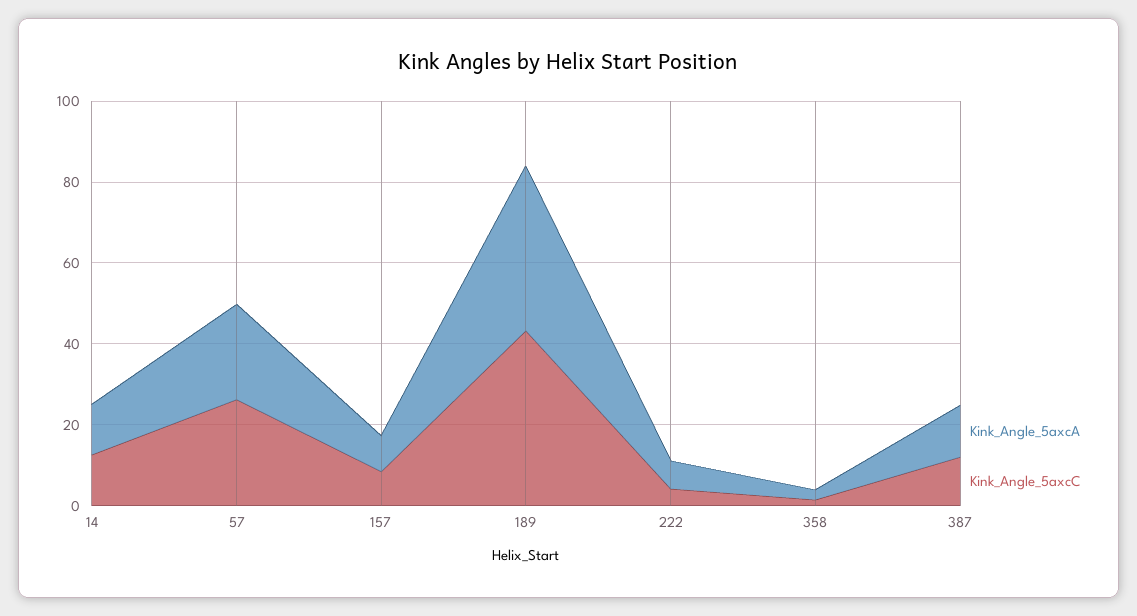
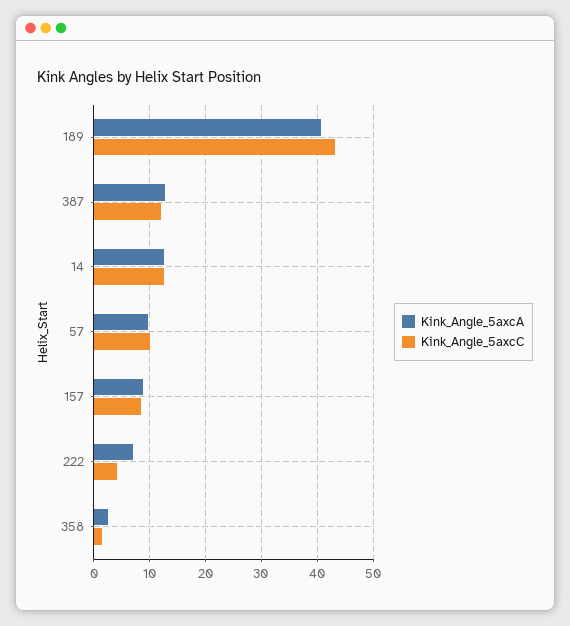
Kink_Angle_5axcA, 57: 25 -> 10
Kink_Angle_5axcC, 57: 25 -> 10

